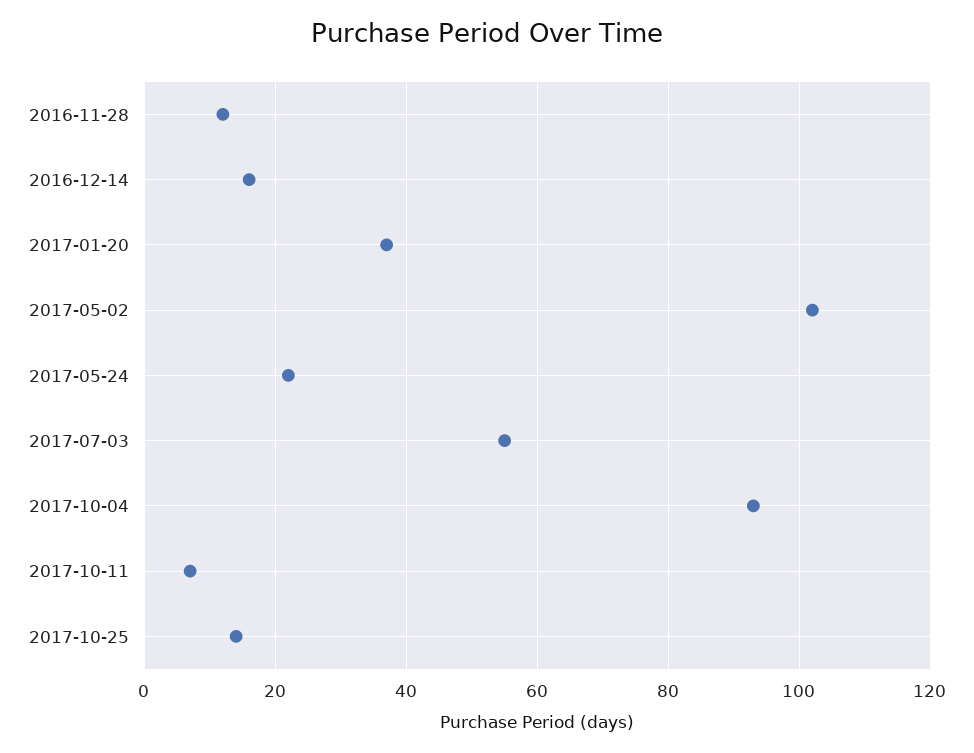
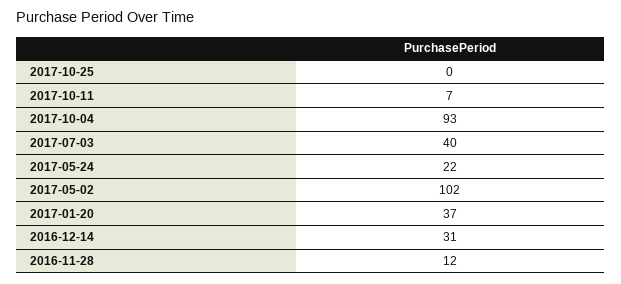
2016-12-14: 15 -> 31
2017-07-03: 55 -> 40
2017-10-25: 15 -> 0

